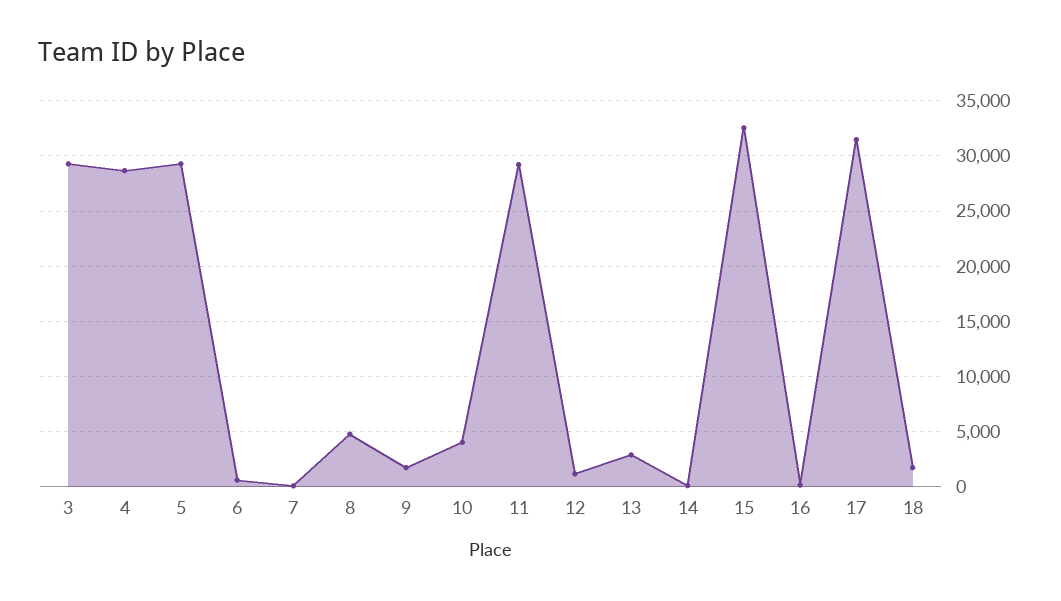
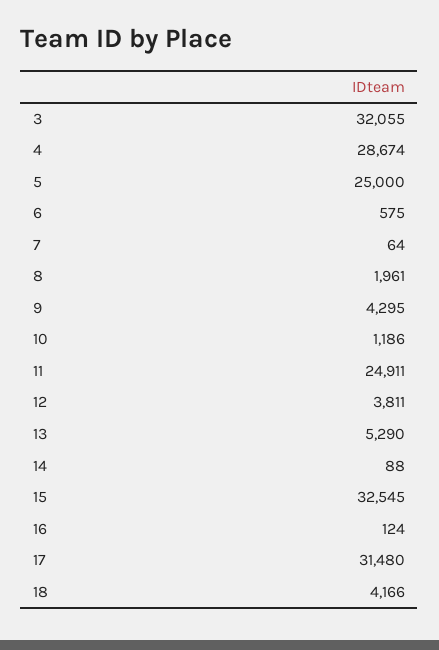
3: 29000 -> 32055
5: 29000 -> 25000
8: 5000 -> 1961
9: 2000 -> 4295
10: 4000 -> 1186
11: 29000 -> 24911
12: 1000 -> 3811
13: 3000 -> 5290
18: 2000 -> 4166

